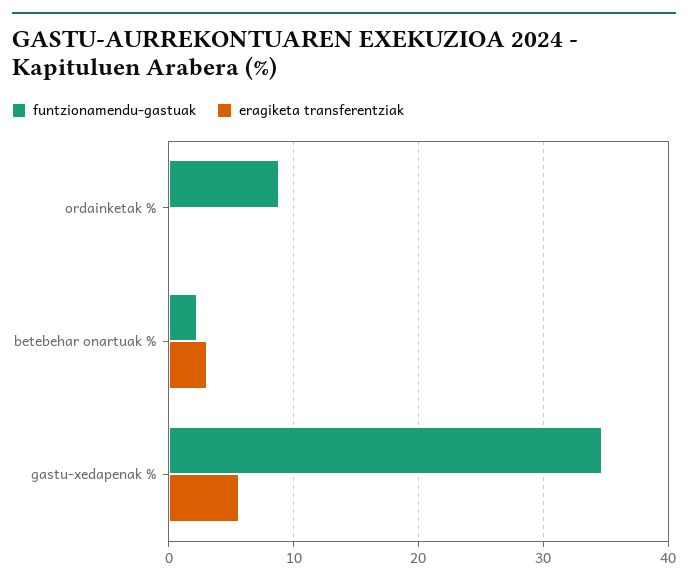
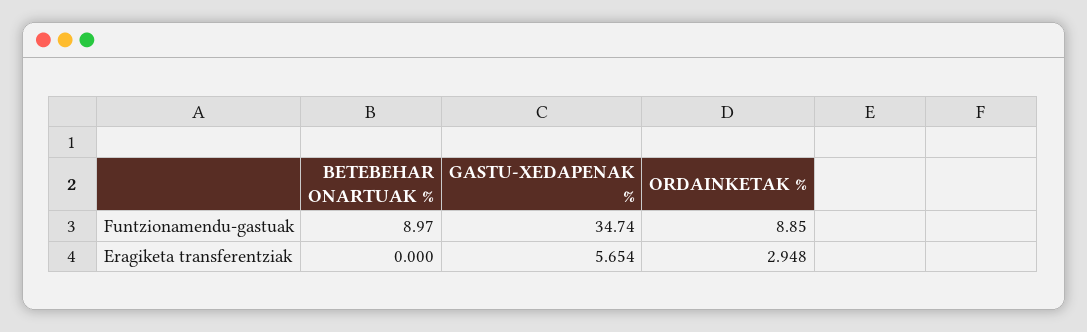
eragiketa transferentziak, ordainketak %: 0 -> 2.948
funtzionamendu-gastuak, betebehar onartuak %: 2 -> 8.97
eragiketa transferentziak, betebehar onartuak %: 3 -> 0

